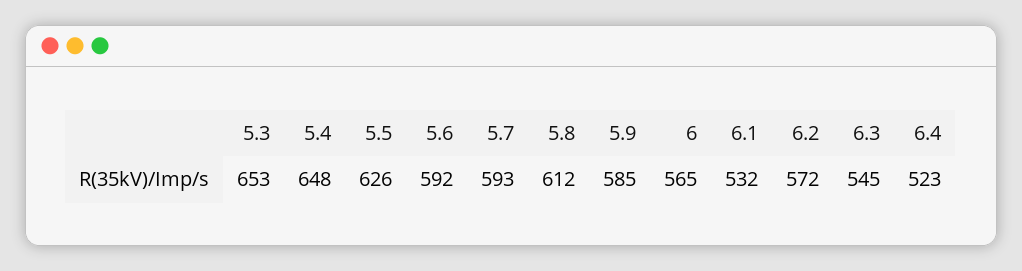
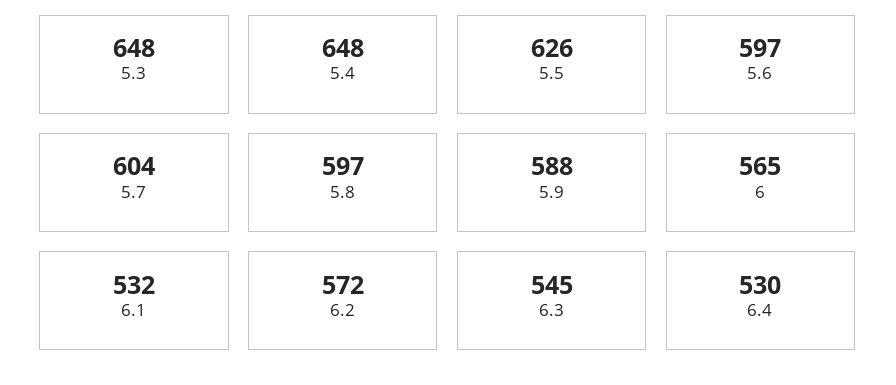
5.3: 653 -> 648
5.6: 592 -> 597
5.7: 593 -> 604
5.8: 612 -> 597
5.9: 585 -> 588
6.4: 523 -> 530

